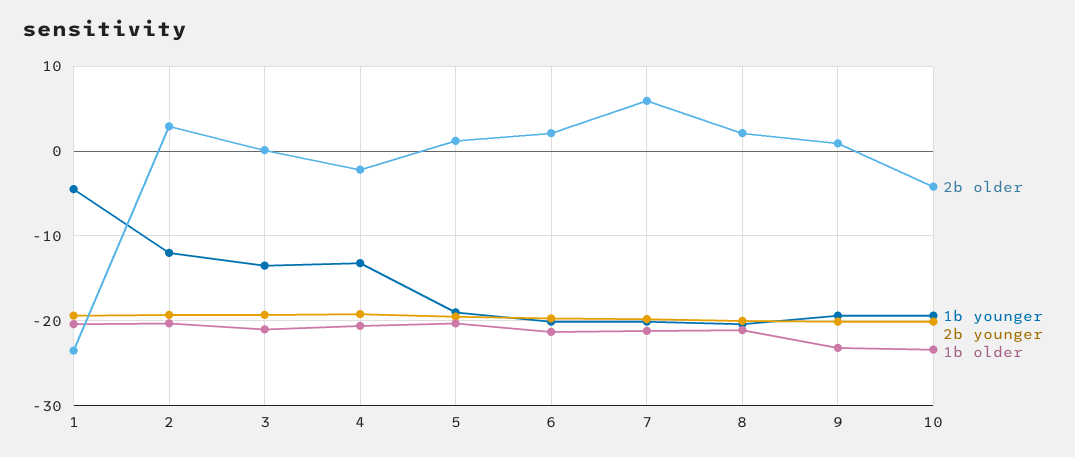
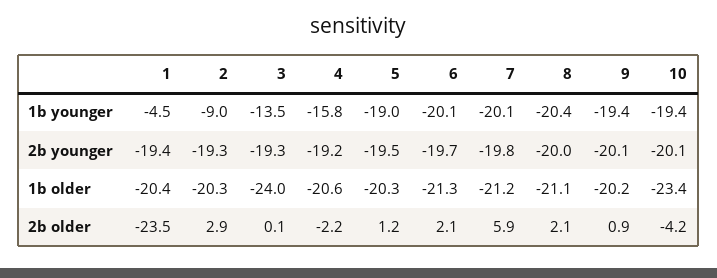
1b younger, 2: -12 -> -9
1b older, 3: -21 -> -24
1b younger, 4: -13 -> -15.8
1b older, 9: -23 -> -20.2

